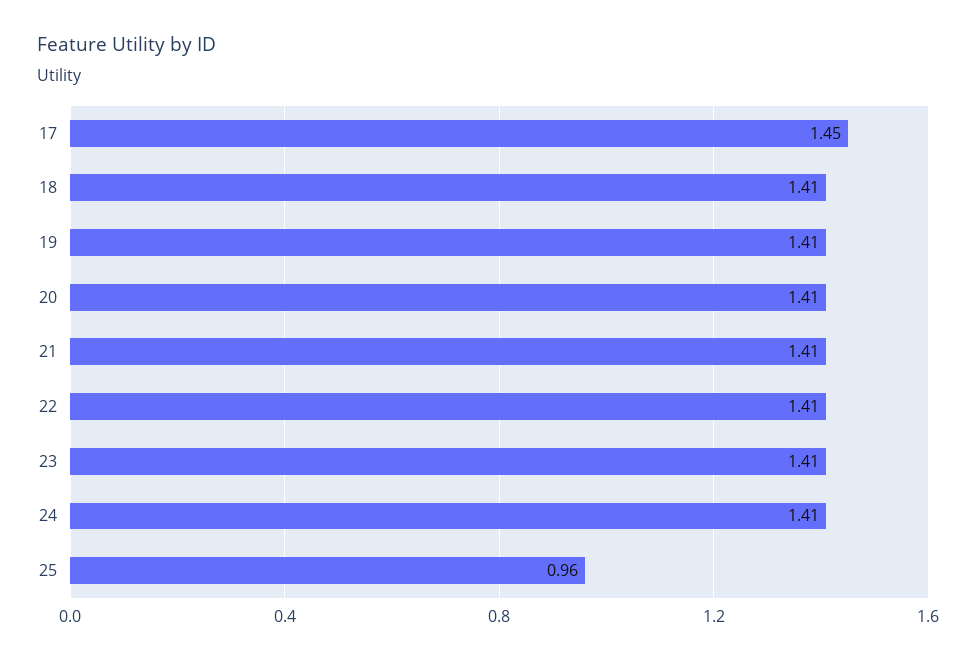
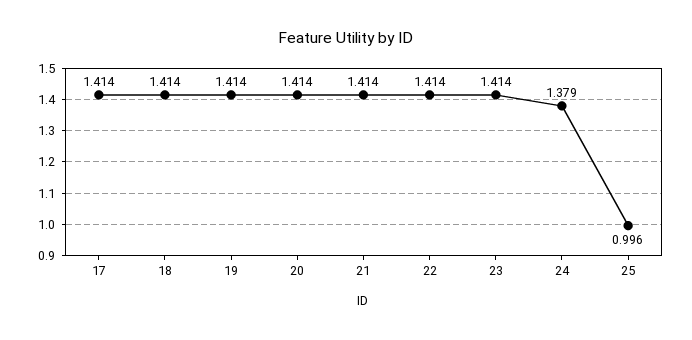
17: 1.45 -> 1.414
24: 1.41 -> 1.379
25: 0.96 -> 0.996

